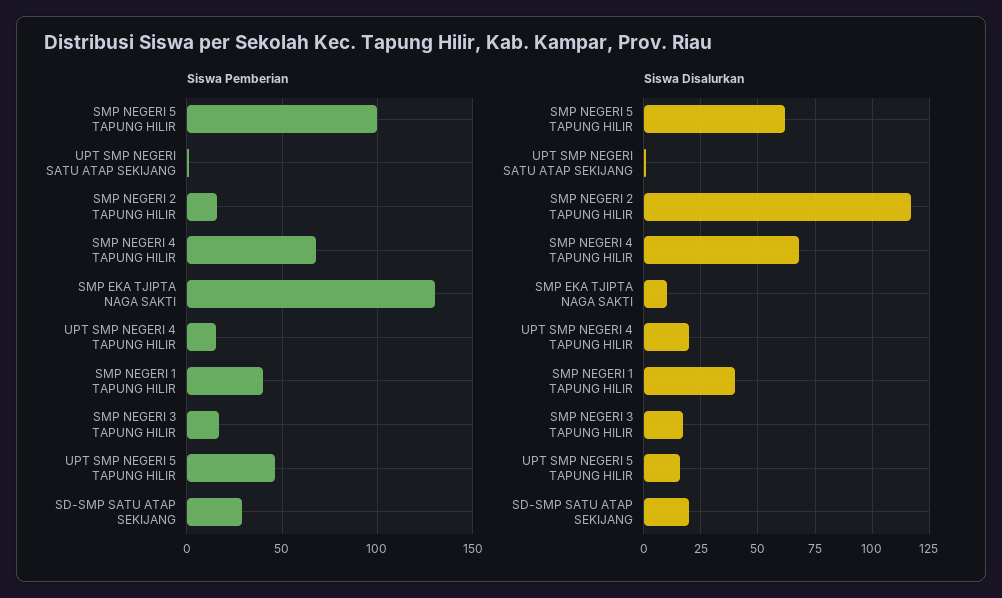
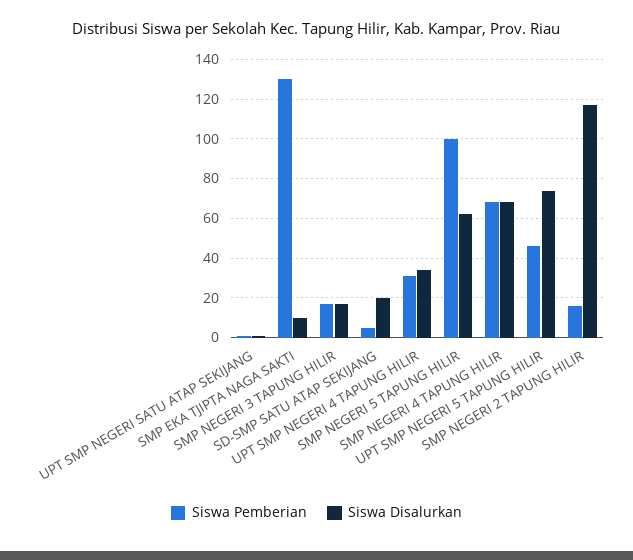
Siswa Pemberian, UPT SMP NEGERI 4 TAPUNG HILIR: 15 -> 30
Siswa Pemberian, SMP NEGERI 1 TAPUNG HILIR: 40 -> none
Siswa Pemberian, SD-SMP SATU ATAP SEKIJANG: 30 -> 5
Siswa Disalurkan, UPT SMP NEGERI 4 TAPUNG HILIR: 20 -> 35
Siswa Disalurkan, SMP NEGERI 1 TAPUNG HILIR: 40 -> none
Siswa Disalurkan, UPT SMP NEGERI 5 TAPUNG HILIR: 15 -> 75

